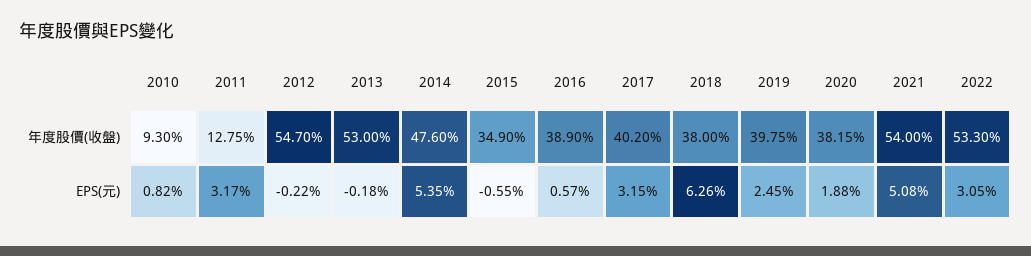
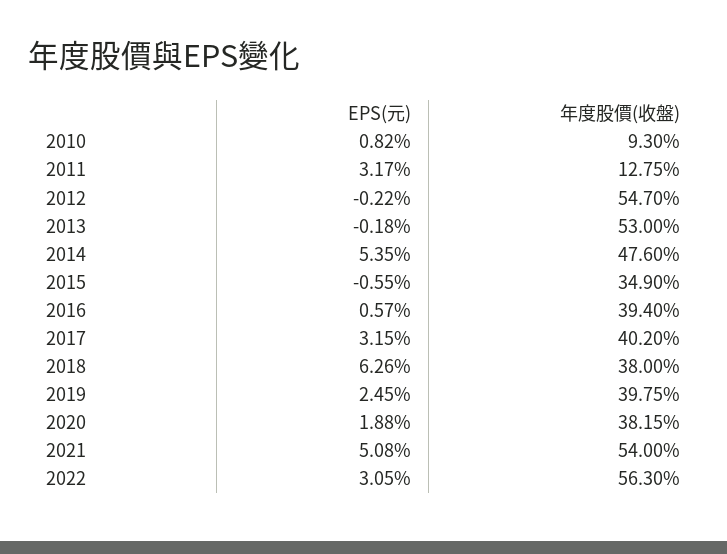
2016, 年度股價(收盤): 38.9 -> 39.4
2022, 年度股價(收盤): 53.3 -> 56.3

